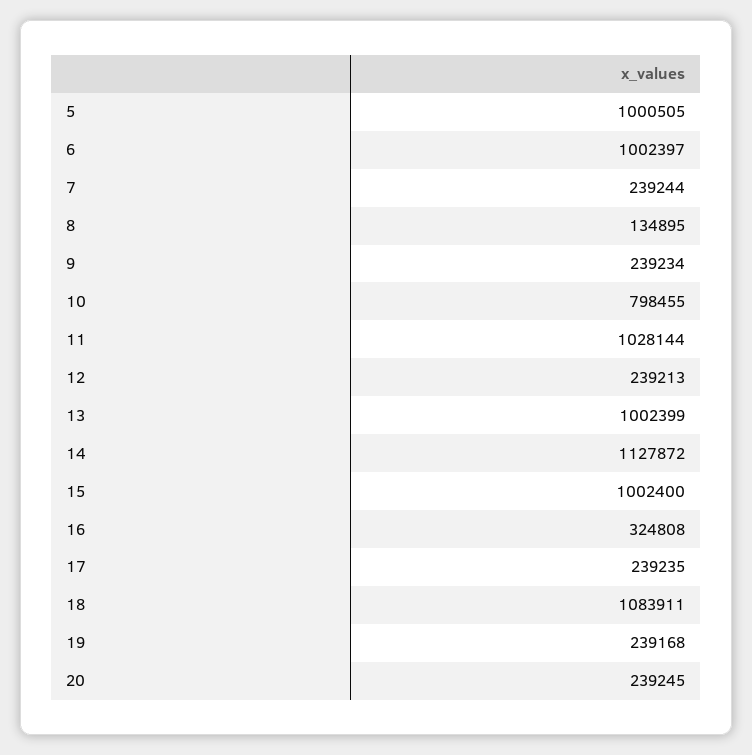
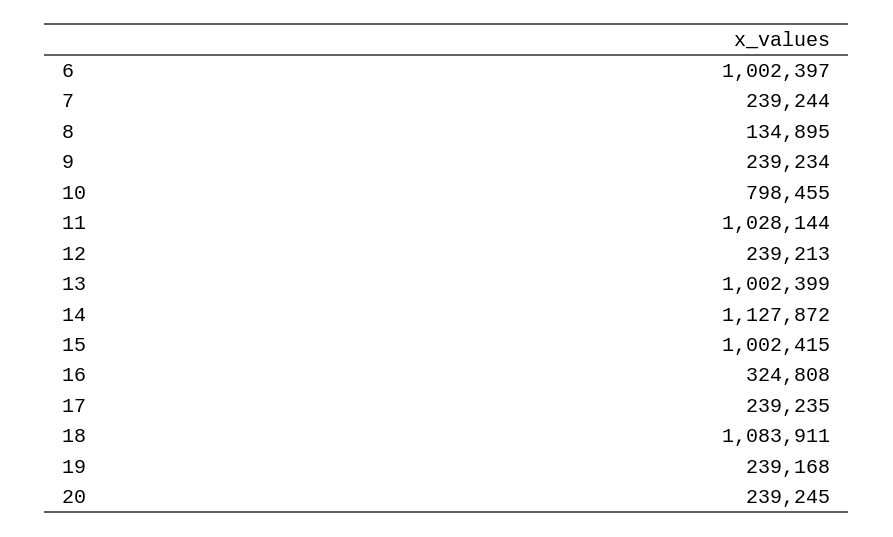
5: 1000505 -> none
15: 1002400 -> 1002415

